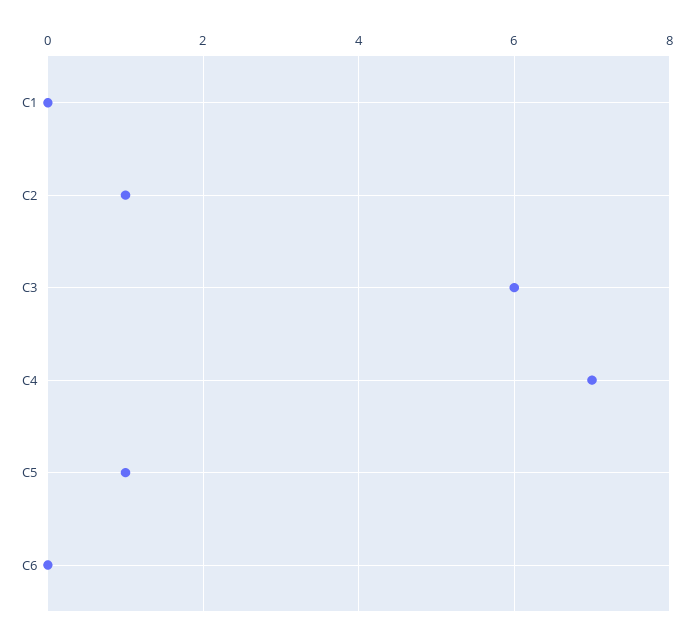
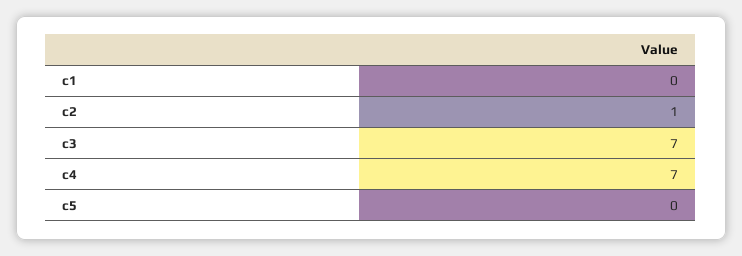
C3: 6 -> 7
C5: 1 -> 0
C6: 0 -> none

